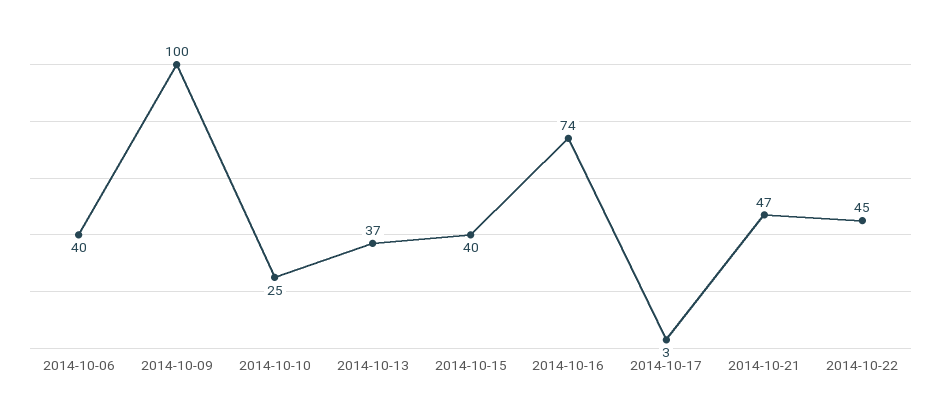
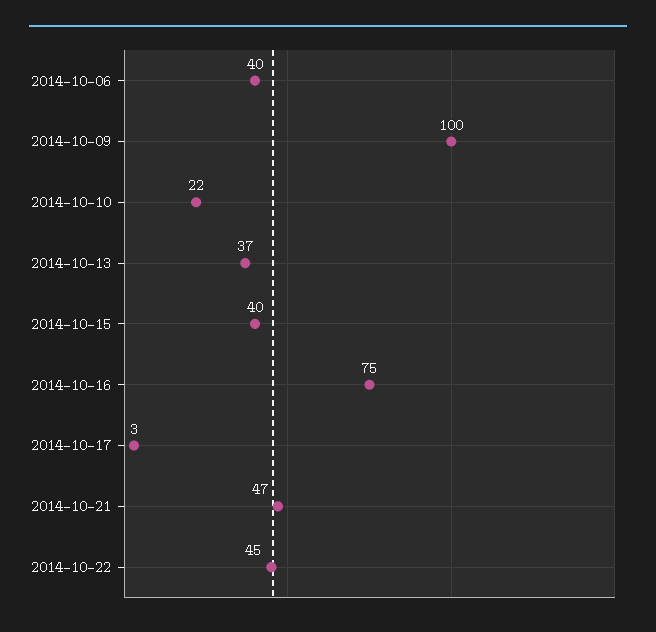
2014-10-10: 25 -> 22
2014-10-16: 74 -> 75

